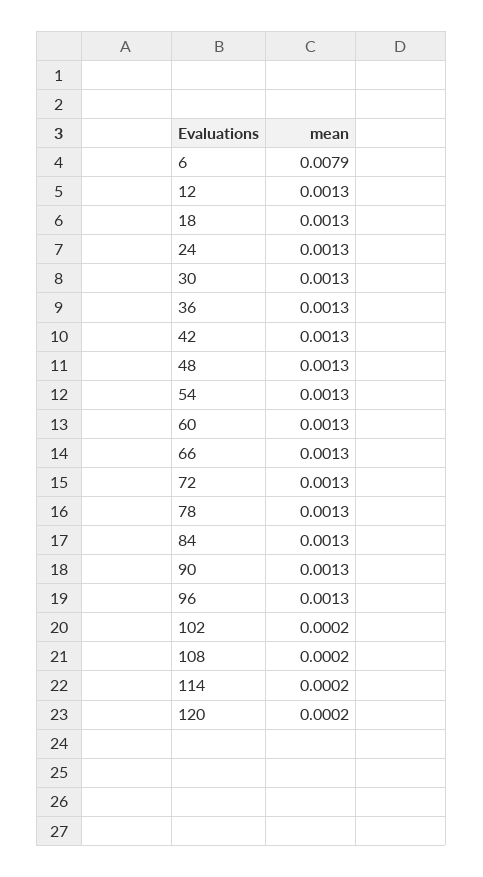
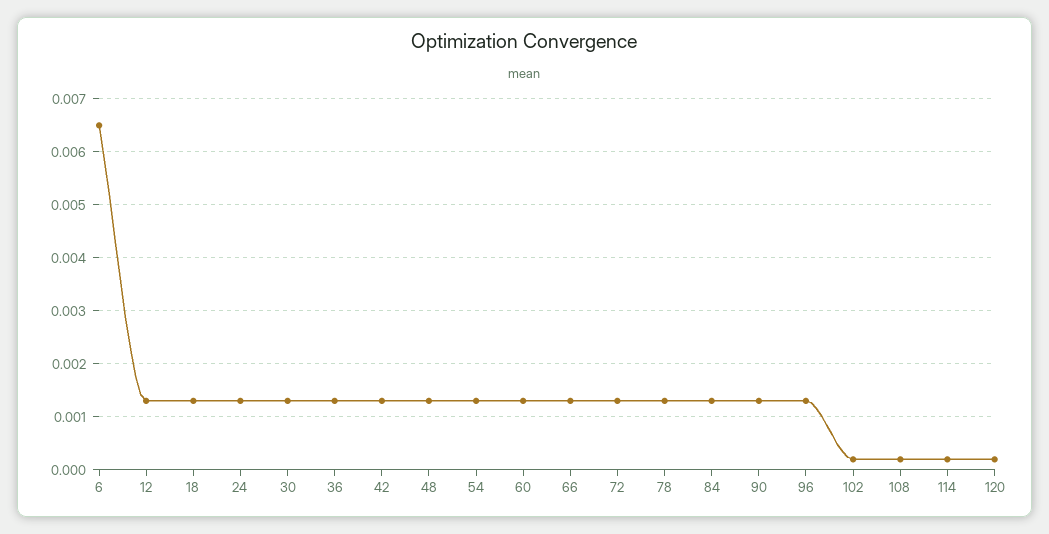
6: 0.0079 -> 0.0065

